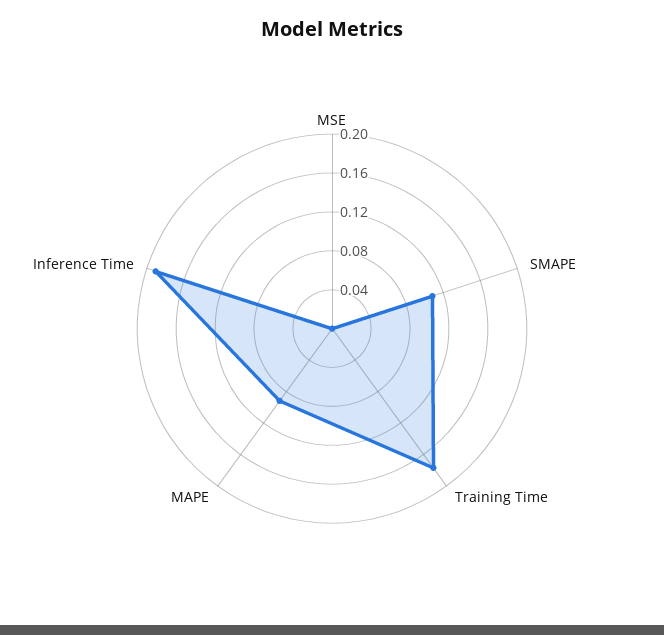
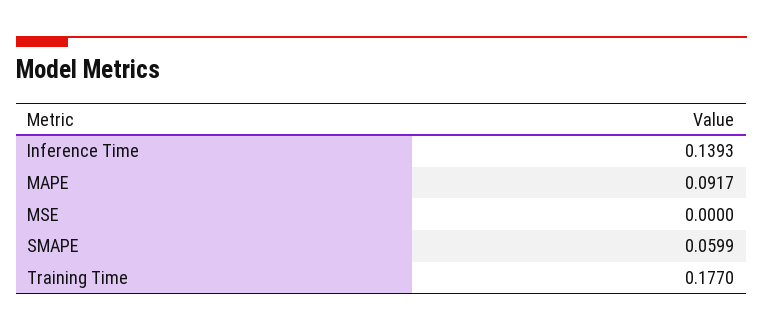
SMAPE: 0.11 -> 0.0599
Inference Time: 0.19 -> 0.1393

